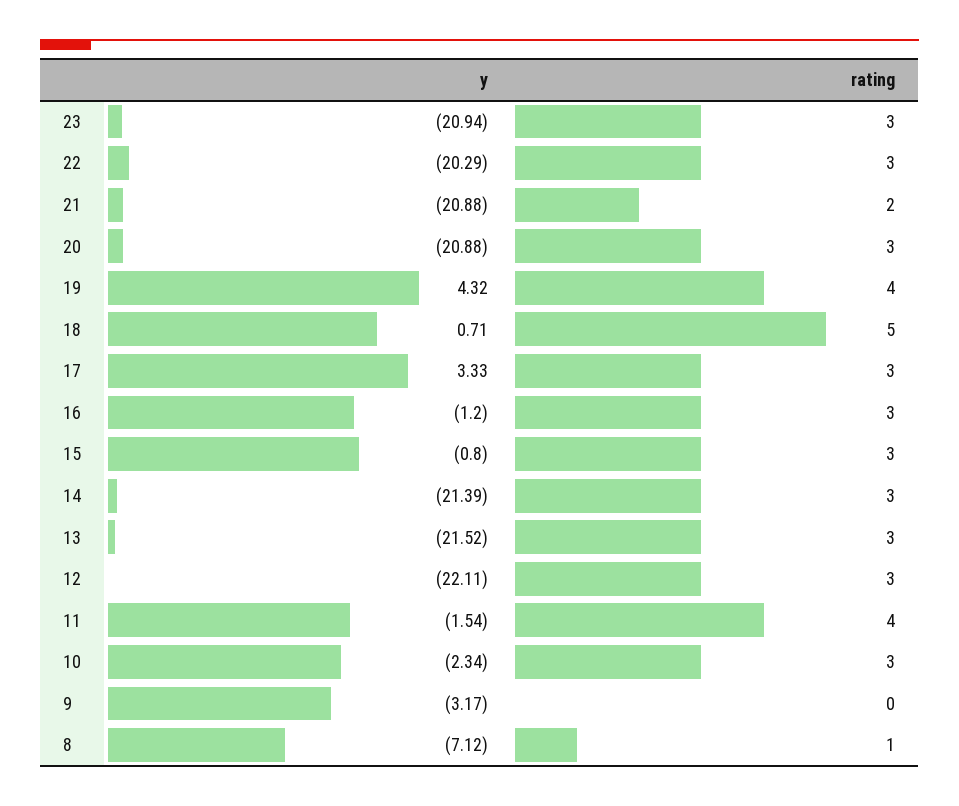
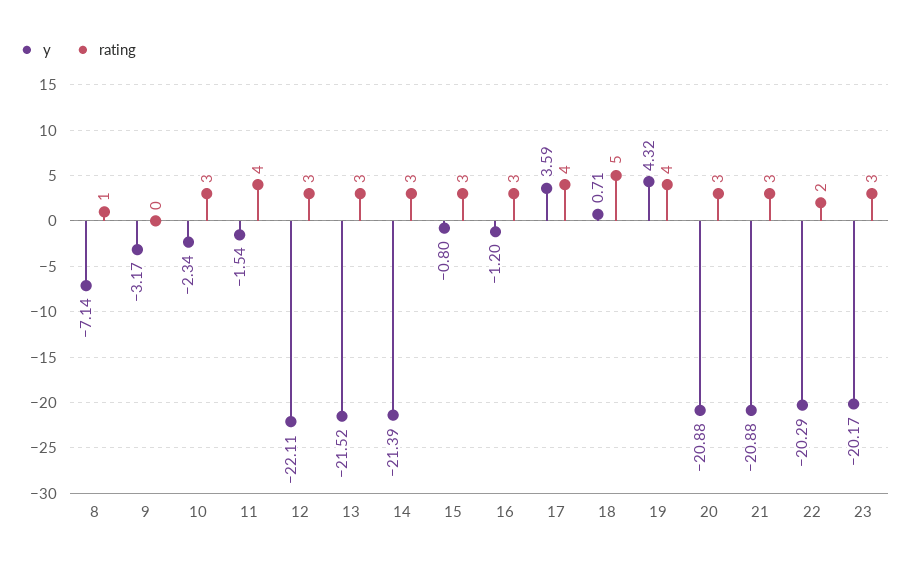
y, 23: -20.94 -> -20.17
rating, 22: 3 -> 2
rating, 21: 2 -> 3
y, 17: 3.33 -> 3.59
rating, 17: 3 -> 4
y, 8: -7.12 -> -7.14

